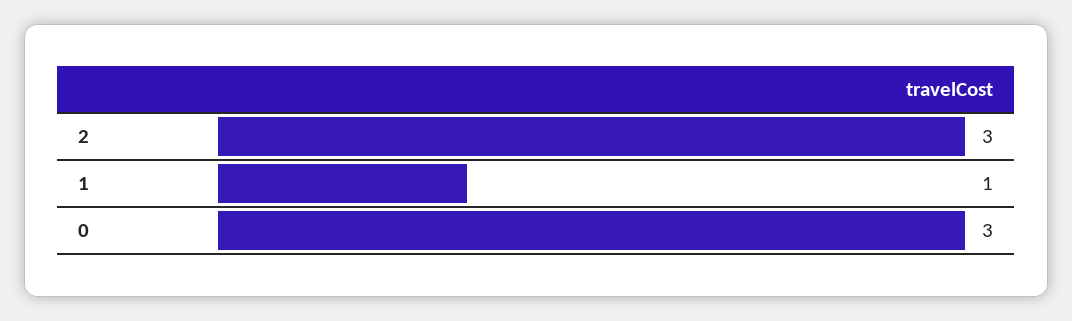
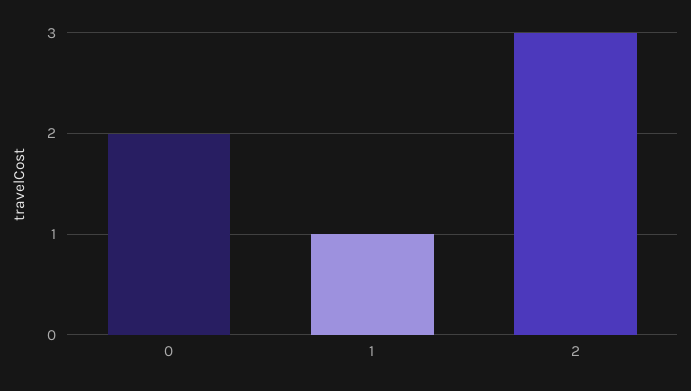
0: 3 -> 2

